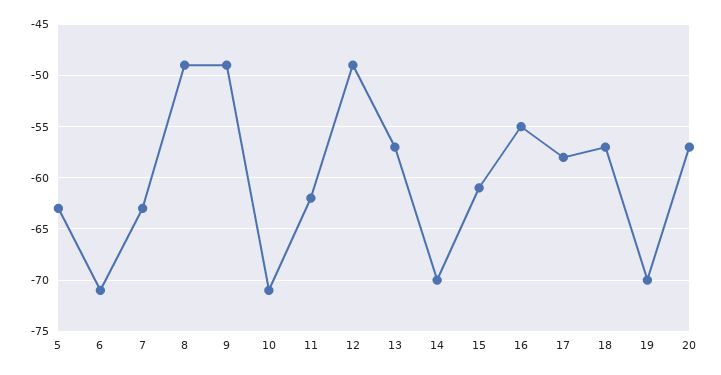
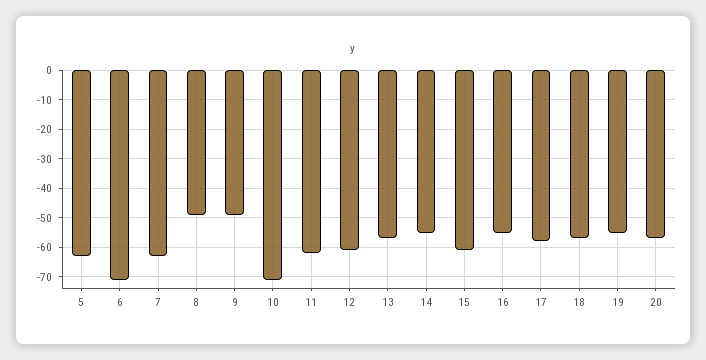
12: -49 -> -60
14: -70 -> -55
19: -70 -> -55

